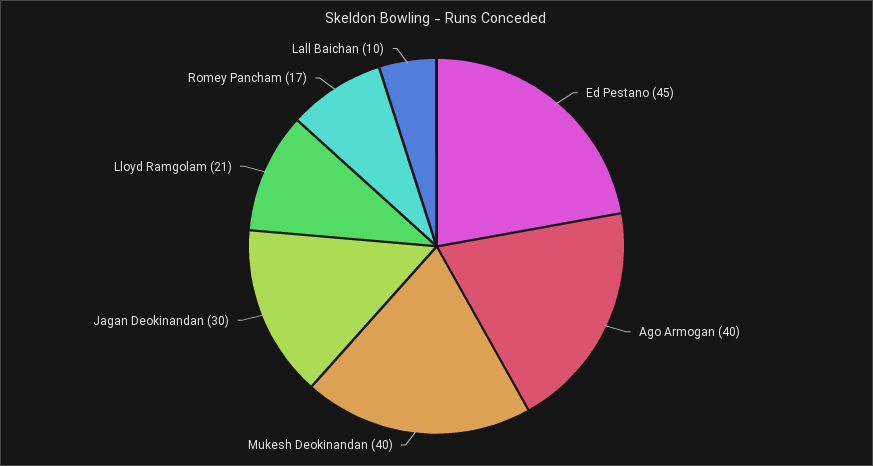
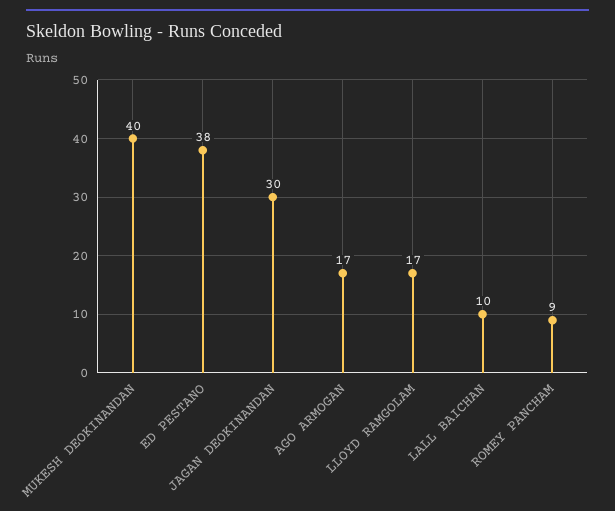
Ed Pestano: 45 -> 38
Ago Armogan: 40 -> 17
Lloyd Ramgolam: 21 -> 17
Romey Pancham: 17 -> 9

